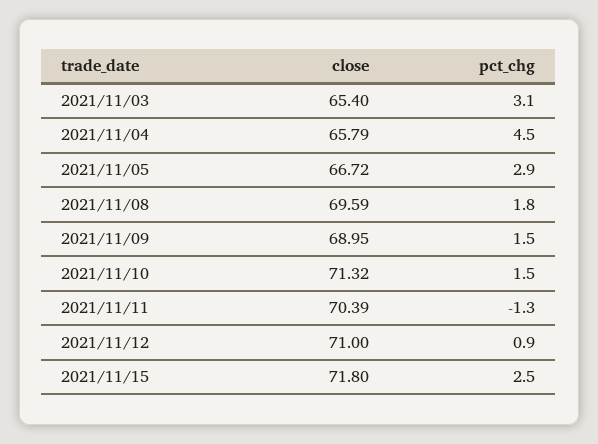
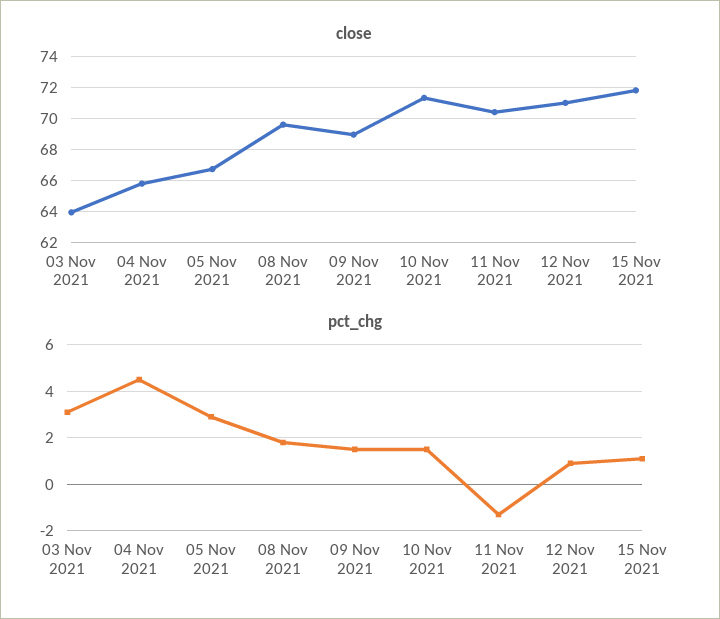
close, 2021/11/03: 65.4 -> 64
pct_chg, 2021/11/15: 2.5 -> 1

